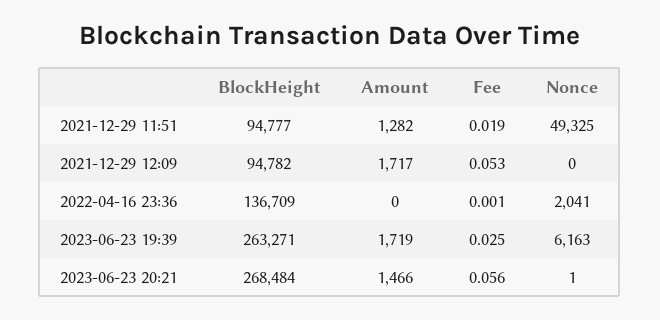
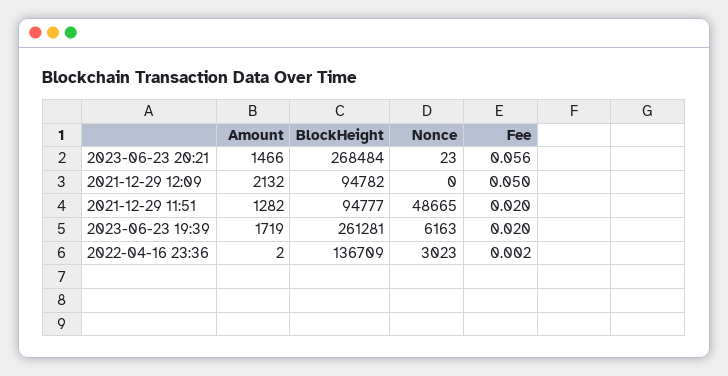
Fee, 2021-12-29 11:51: 0.019 -> 0.02
Nonce, 2021-12-29 11:51: 49325 -> 48665
Amount, 2021-12-29 12:09: 1717 -> 2132
Fee, 2021-12-29 12:09: 0.053 -> 0.05
Amount, 2022-04-16 23:36: 0 -> 2
Fee, 2022-04-16 23:36: 0.001 -> 0.002
Nonce, 2022-04-16 23:36: 2041 -> 3023
BlockHeight, 2023-06-23 19:39: 263271 -> 261281
Fee, 2023-06-23 19:39: 0.025 -> 0.02
Nonce, 2023-06-23 20:21: 1 -> 23

